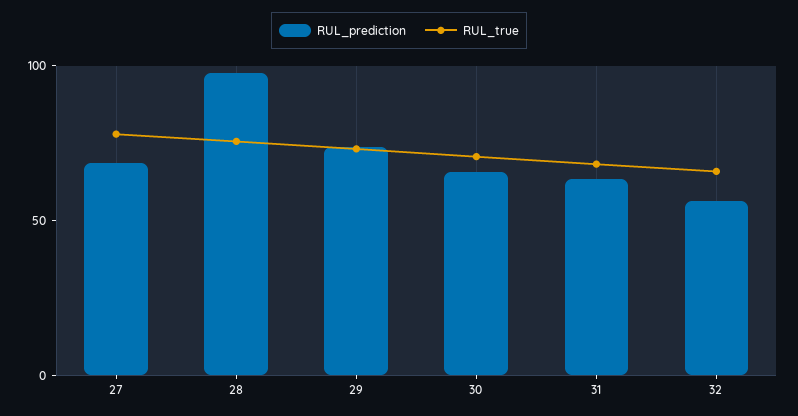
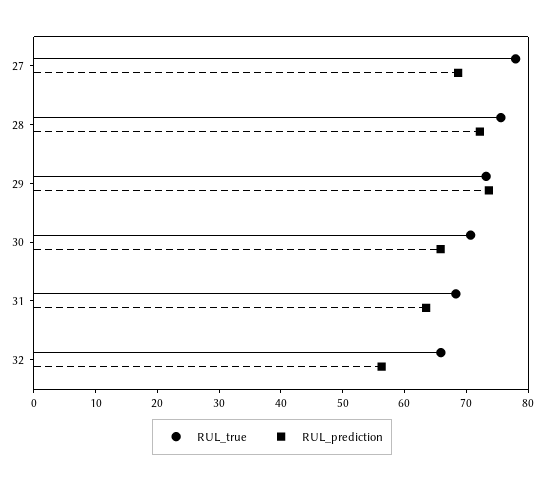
RUL_prediction, 28: 100 -> 72

